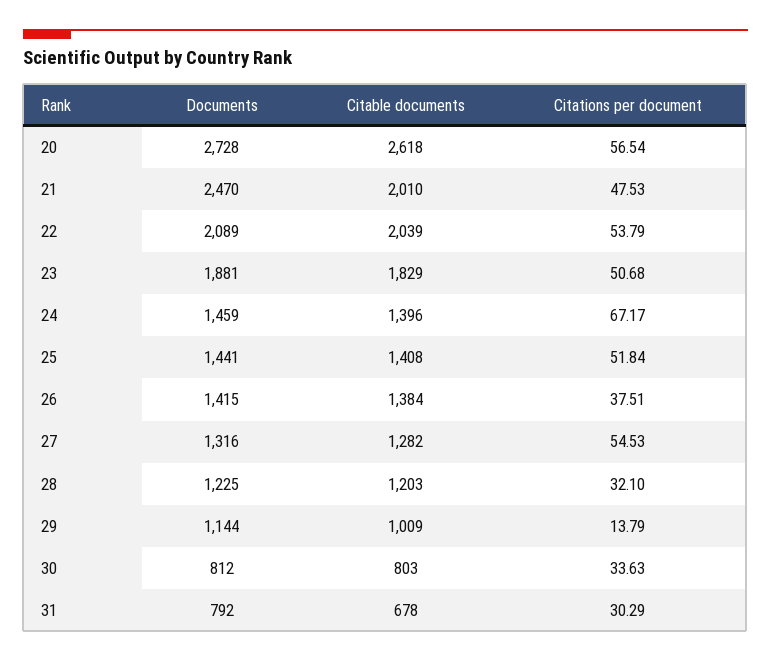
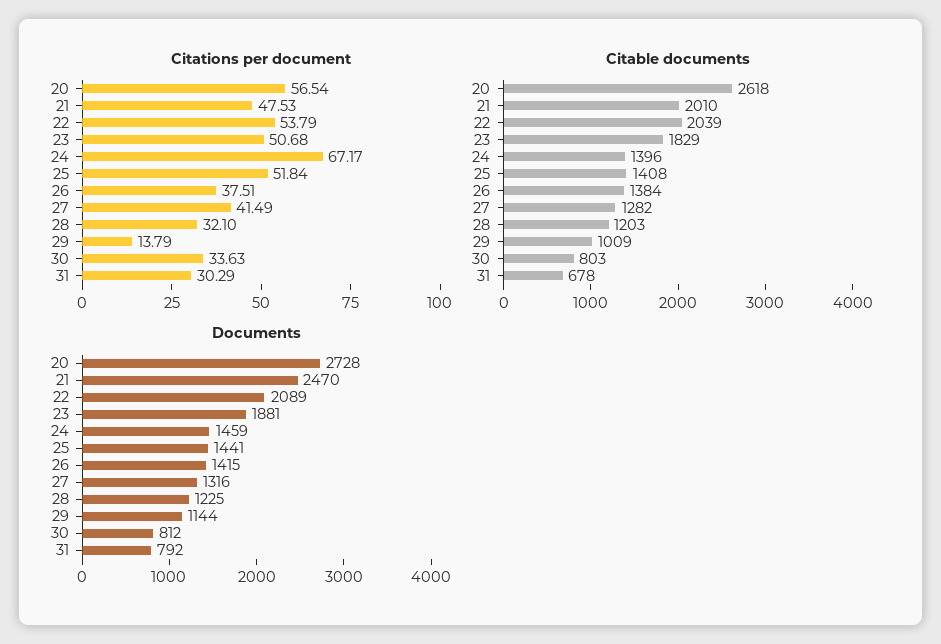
Citations per document, 27: 54.53 -> 41.49

